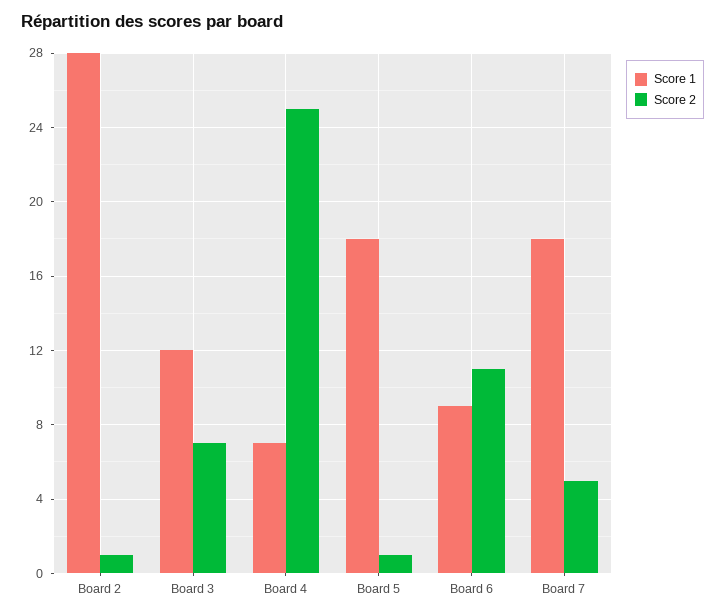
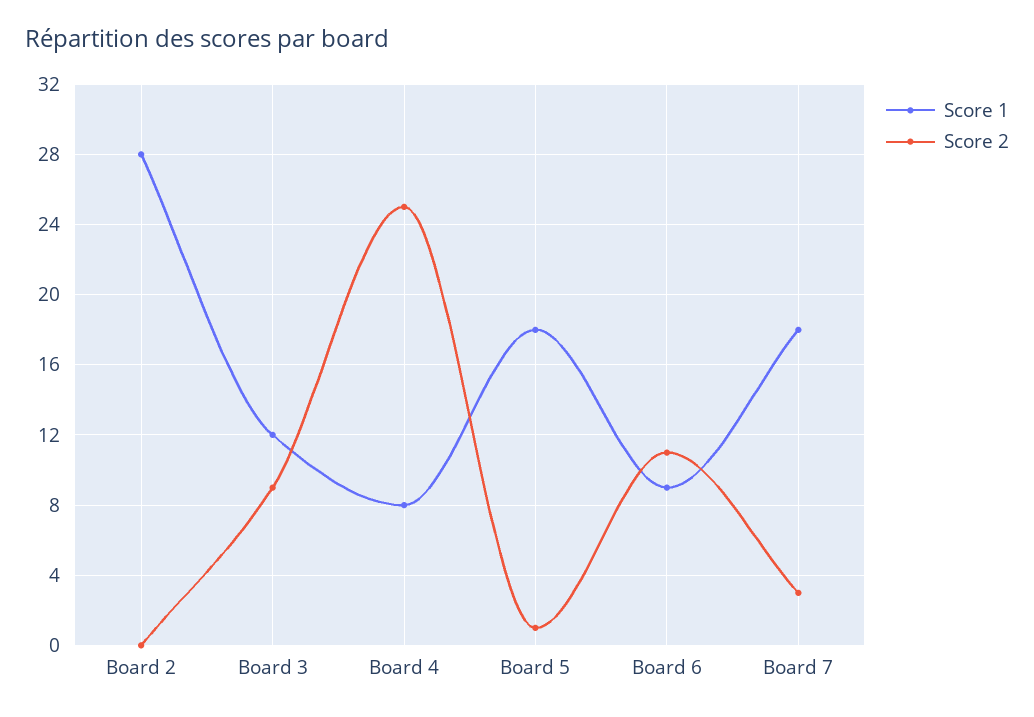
Score 2, Board 2: 1 -> 0
Score 2, Board 3: 7 -> 9
Score 1, Board 4: 7 -> 8
Score 2, Board 7: 5 -> 3

